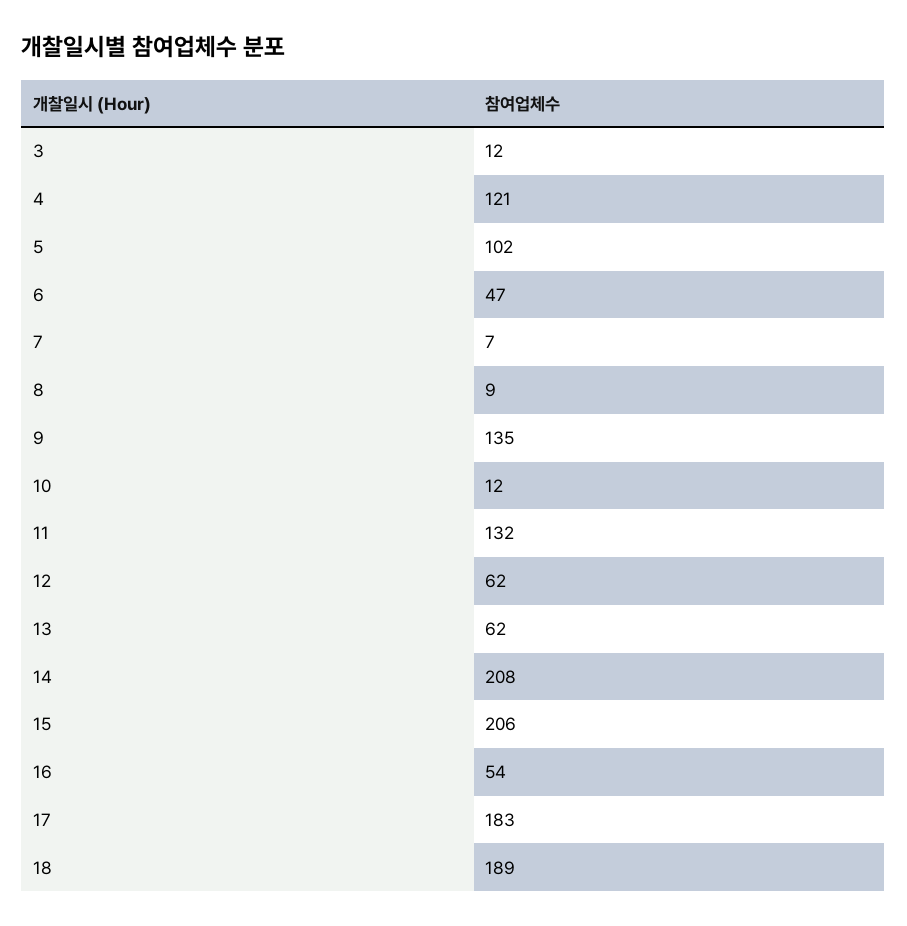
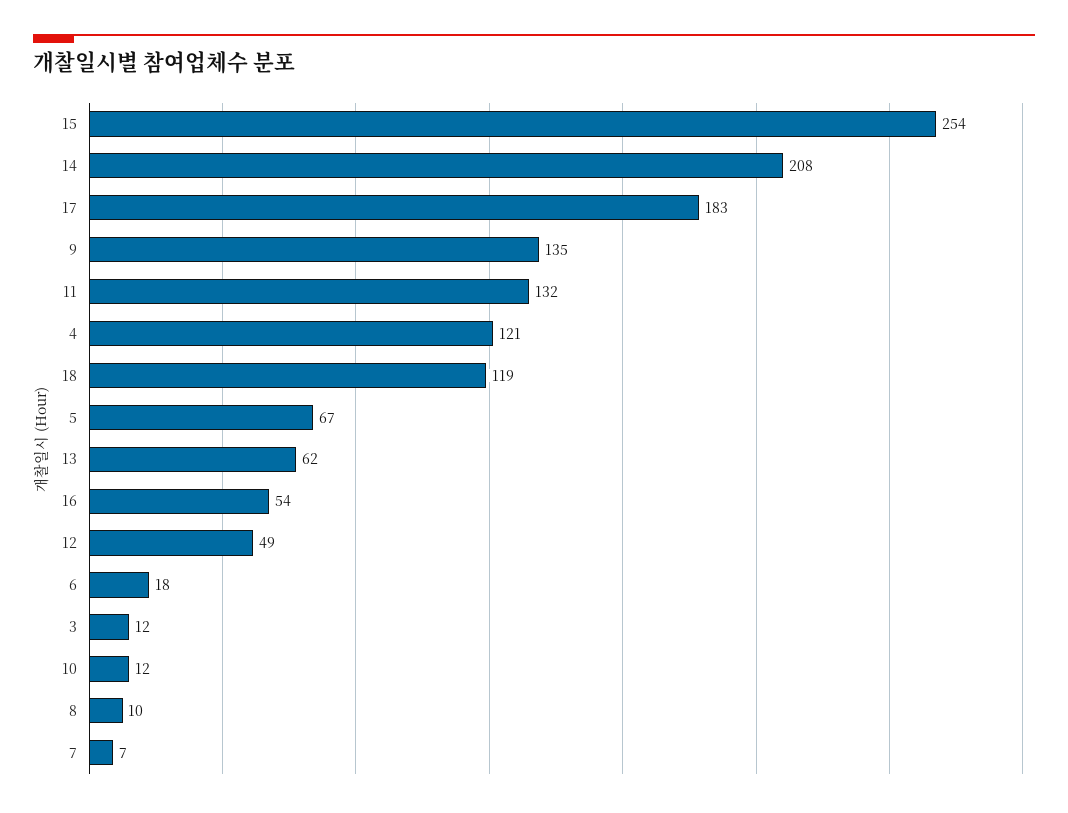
5: 102 -> 67
6: 47 -> 18
8: 9 -> 10
12: 62 -> 49
15: 206 -> 254
18: 189 -> 119

